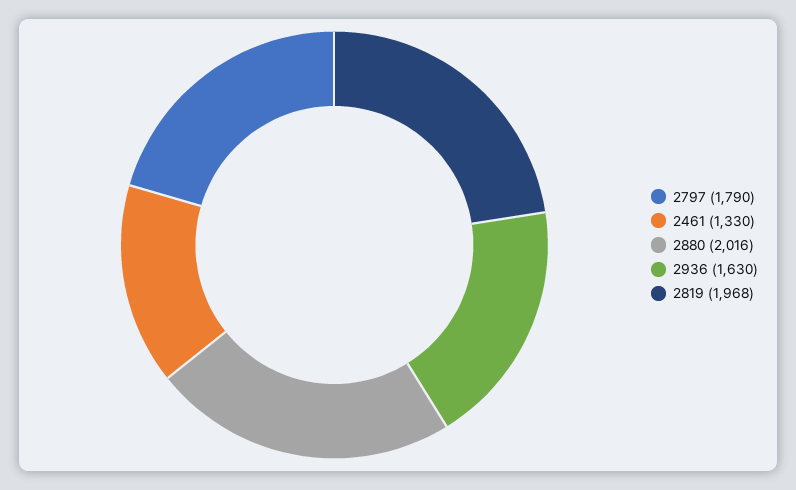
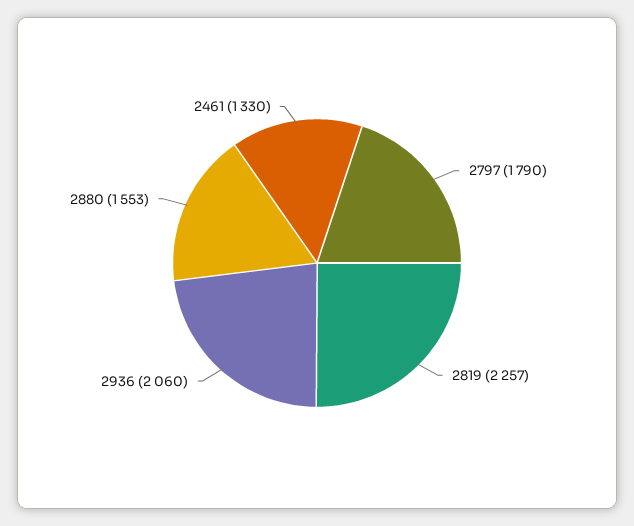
2880: 2016 -> 1553
2936: 1630 -> 2060
2819: 1968 -> 2257

